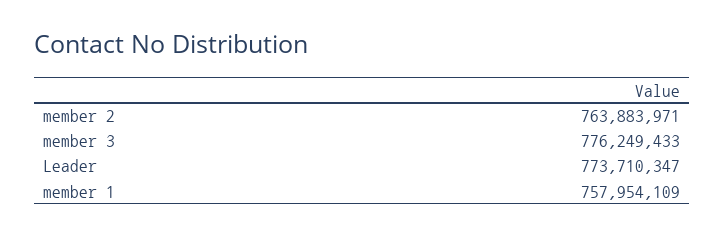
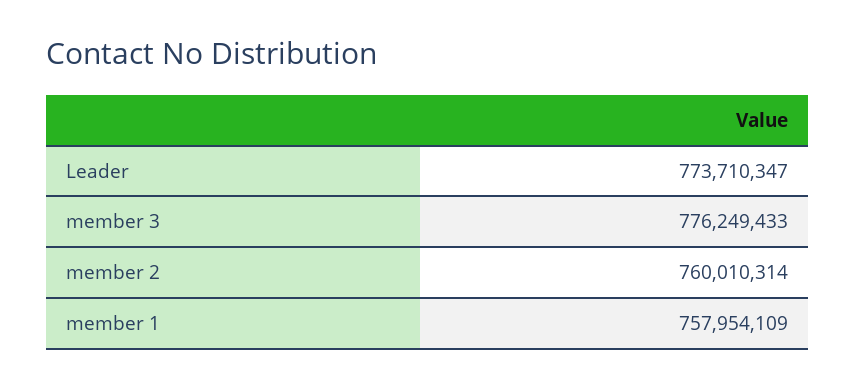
member 2: 763883971 -> 760010314

